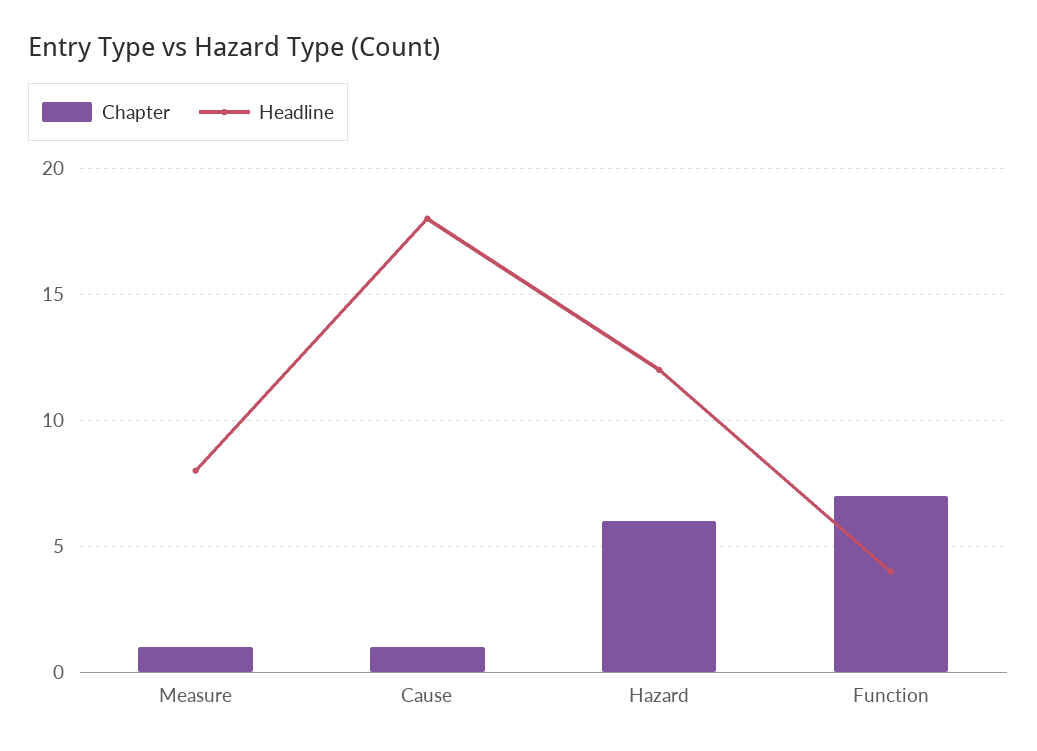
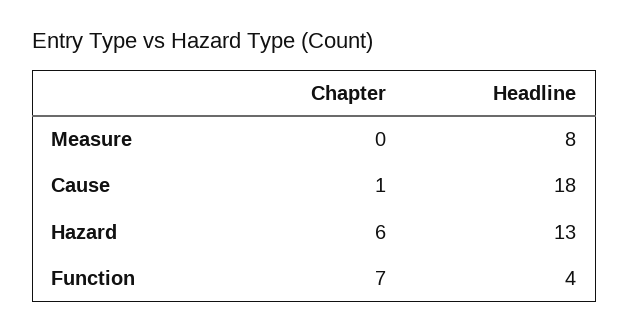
Chapter, Measure: 1 -> 0
Headline, Hazard: 12 -> 13

